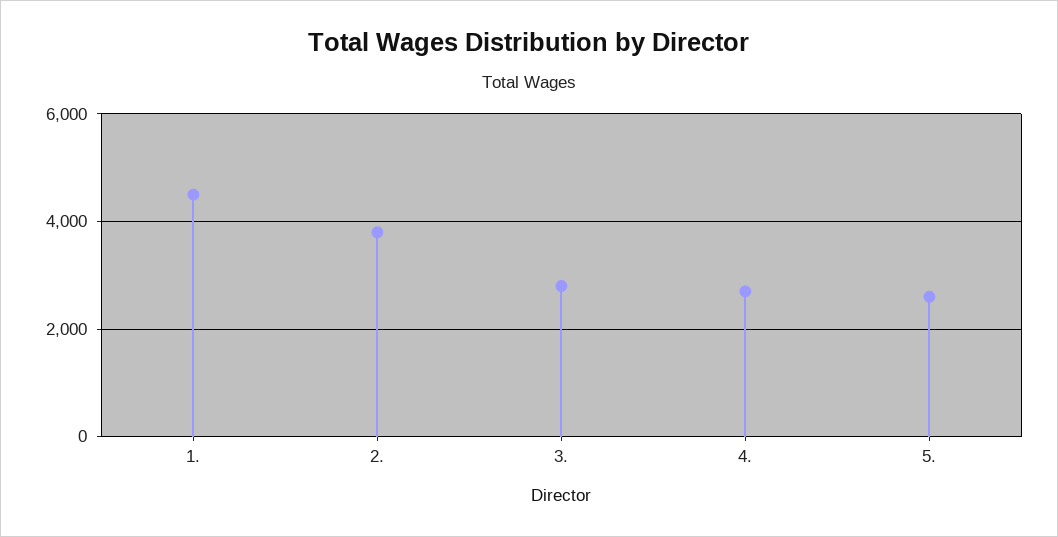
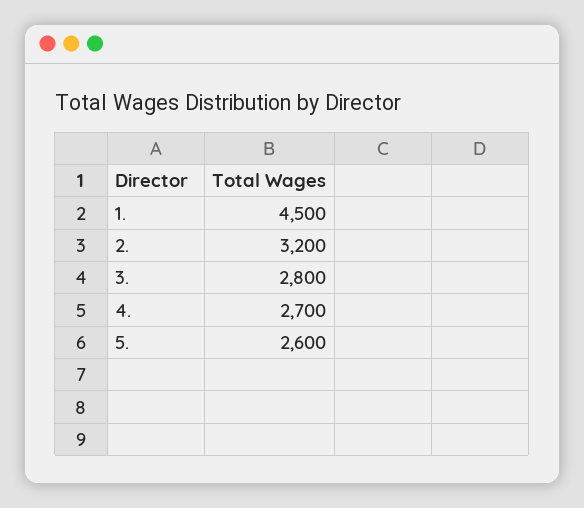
2.: 3800 -> 3200

